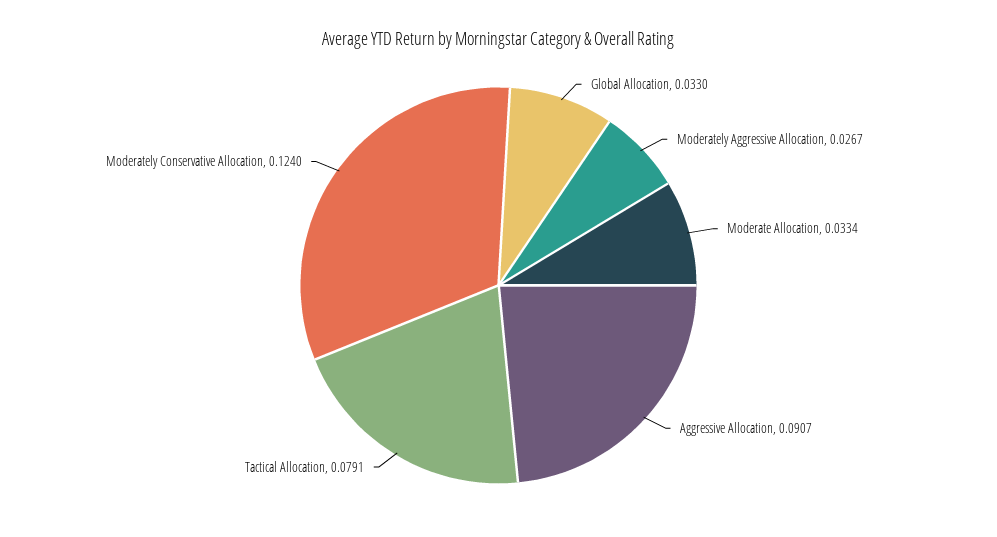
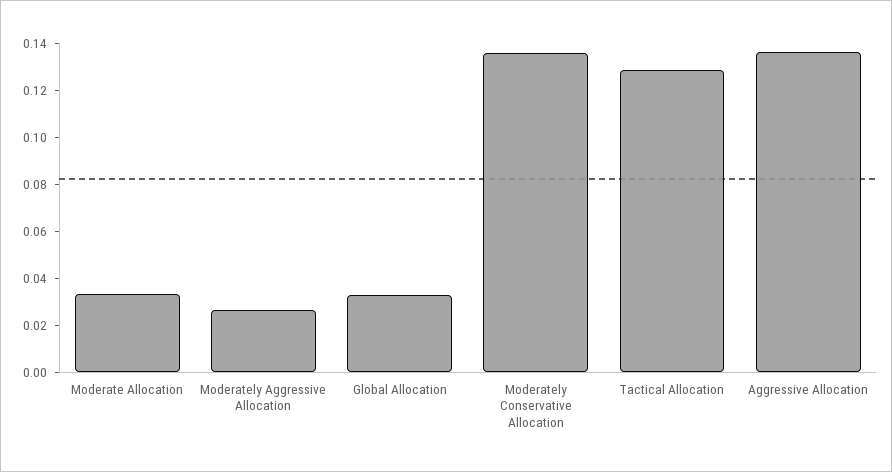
Aggressive Allocation: 0.0907 -> 0.135
Tactical Allocation: 0.0791 -> 0.13
Moderately Conservative Allocation: 0.124 -> 0.135

